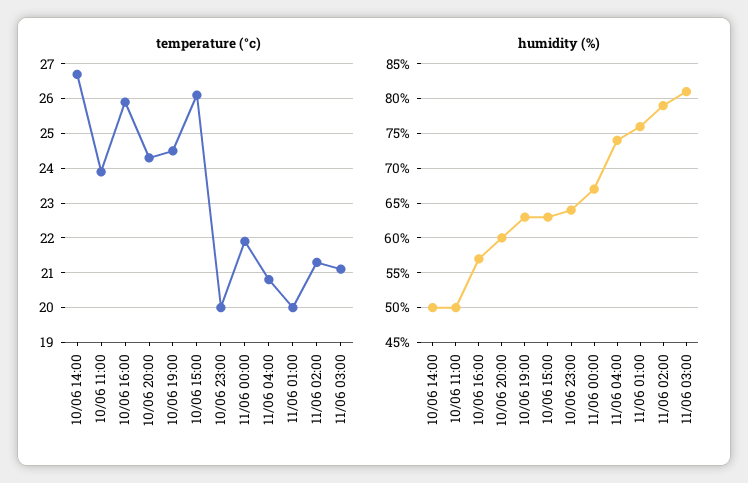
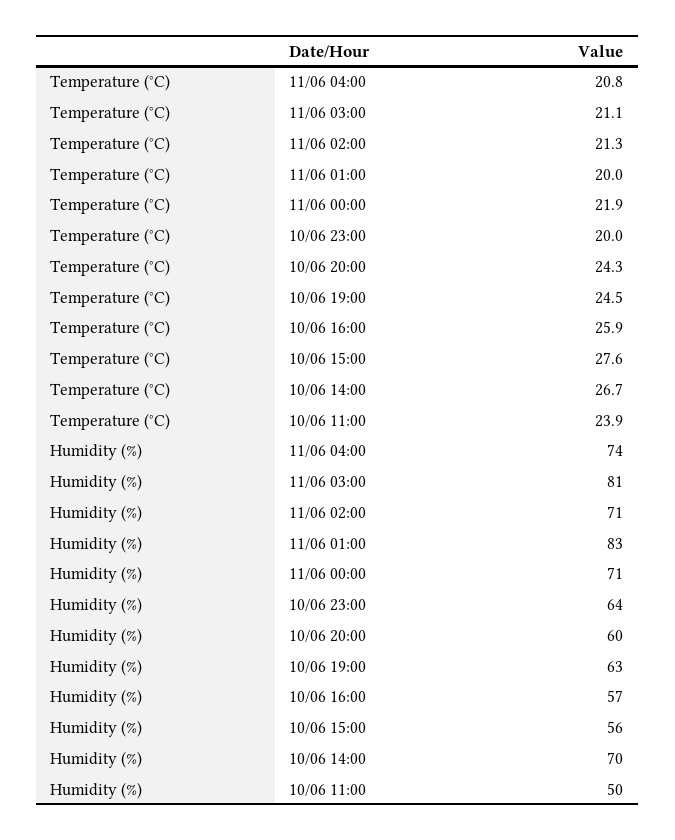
temperature (°c), 10/06 15:00: 26 -> 27.6
humidity (%), 10/06 14:00: 50 -> 70
humidity (%), 10/06 15:00: 63 -> 56
humidity (%), 11/06 00:00: 67 -> 71
humidity (%), 11/06 01:00: 76 -> 83
humidity (%), 11/06 02:00: 79 -> 71

